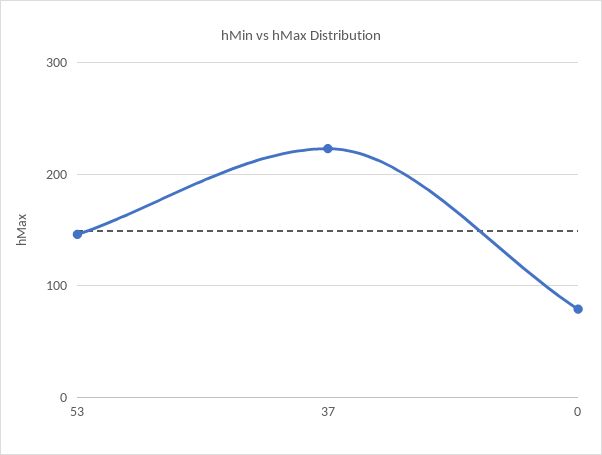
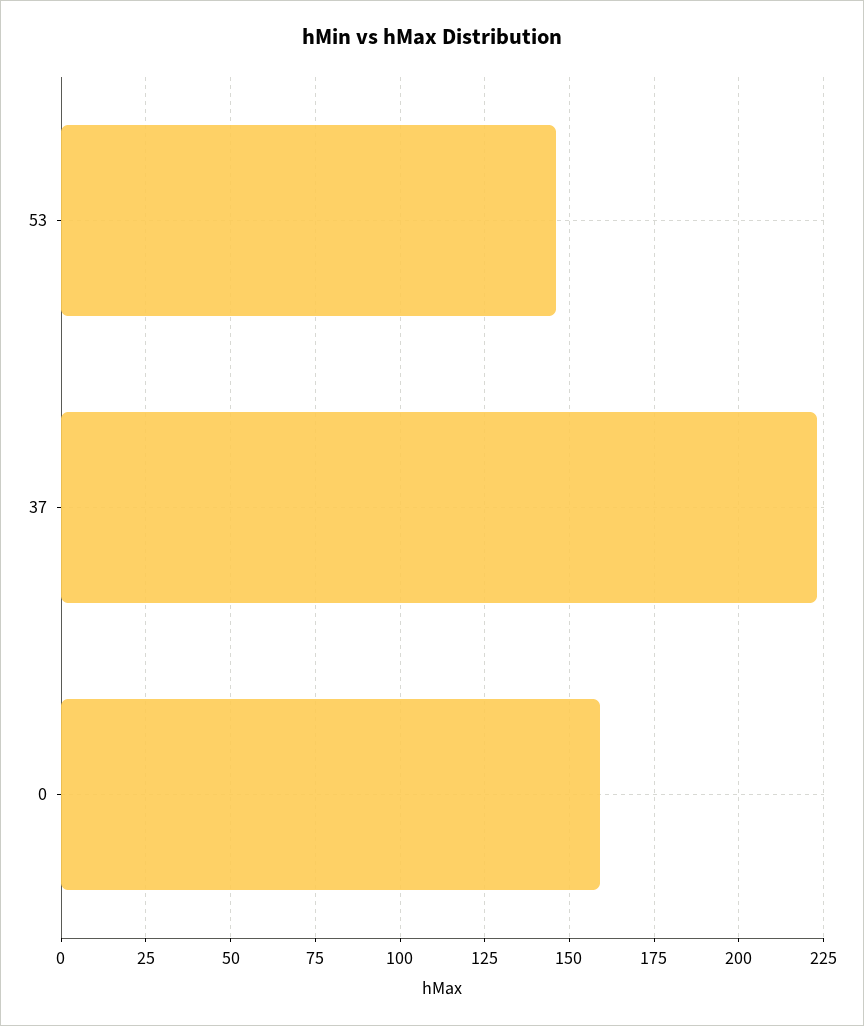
0: 80 -> 160

